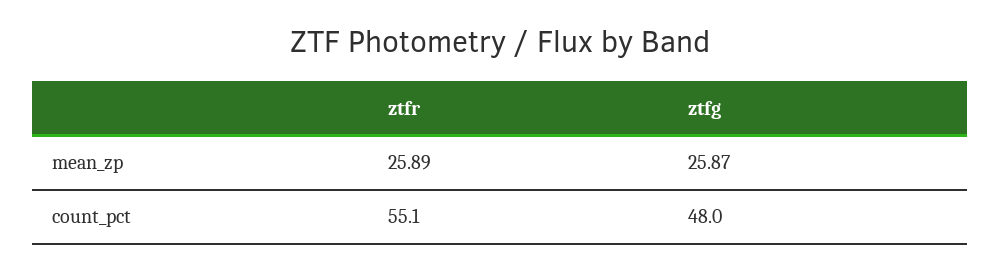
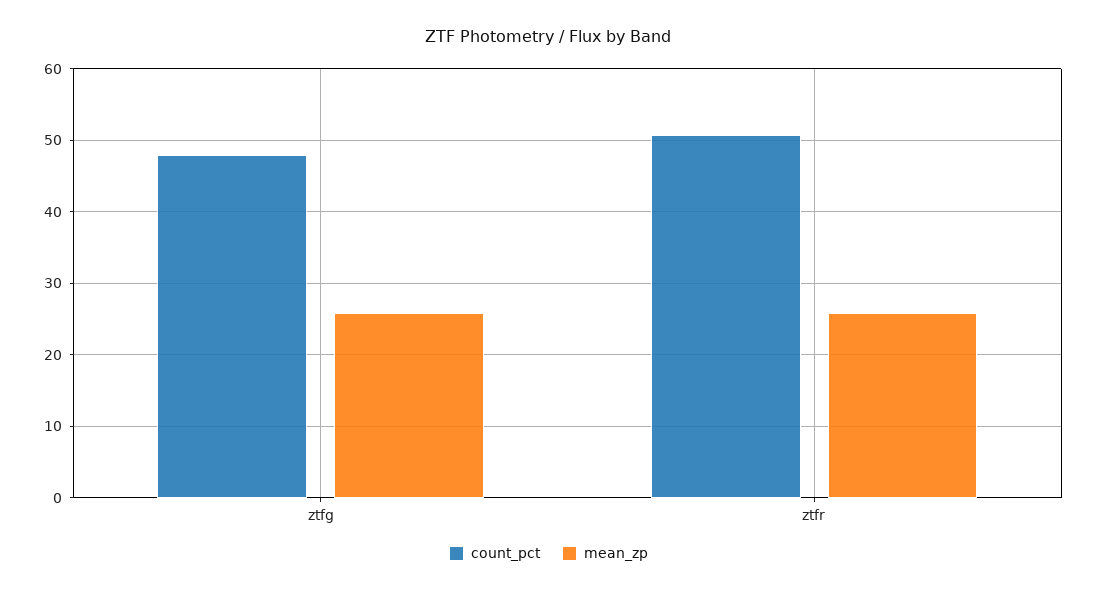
count_pct, ztfr: 55.1 -> 51

